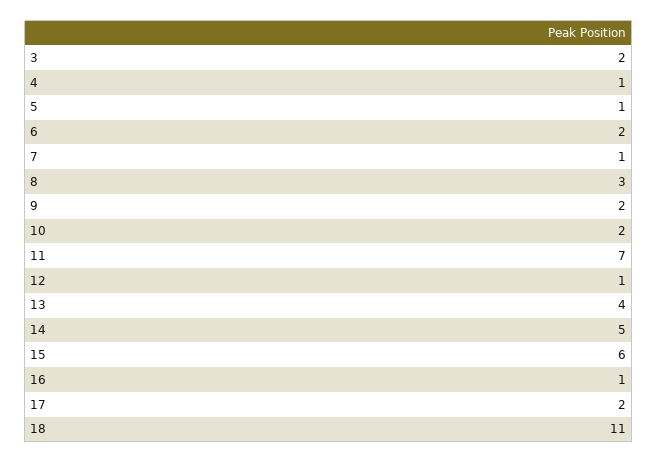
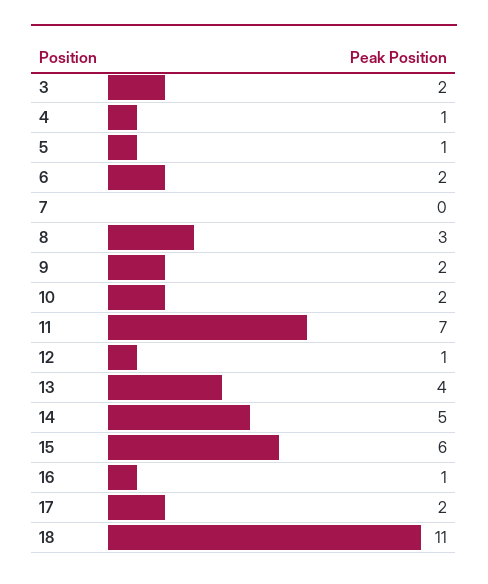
7: 1 -> 0

